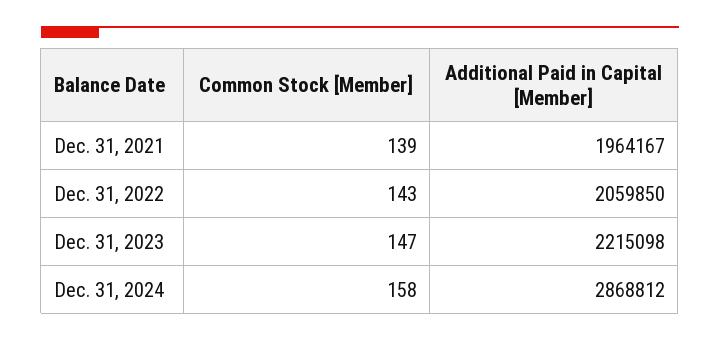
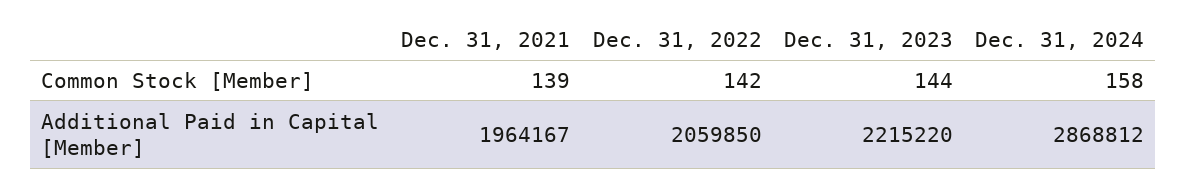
Common Stock [Member], Dec. 31, 2022: 143 -> 142
Common Stock [Member], Dec. 31, 2023: 147 -> 144
Additional Paid in Capital [Member], Dec. 31, 2023: 2215098 -> 2215220

